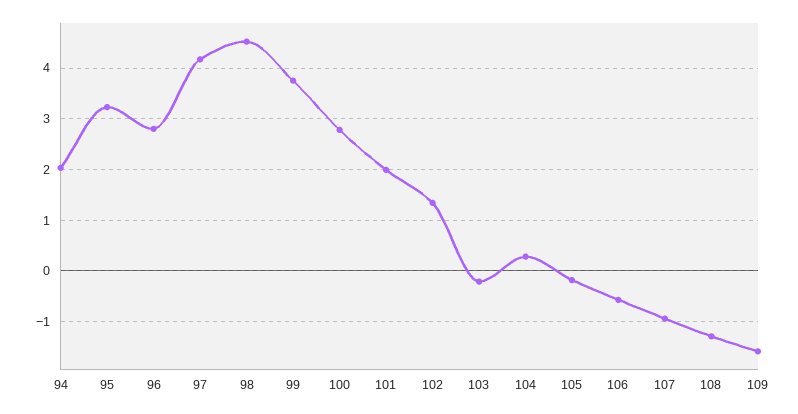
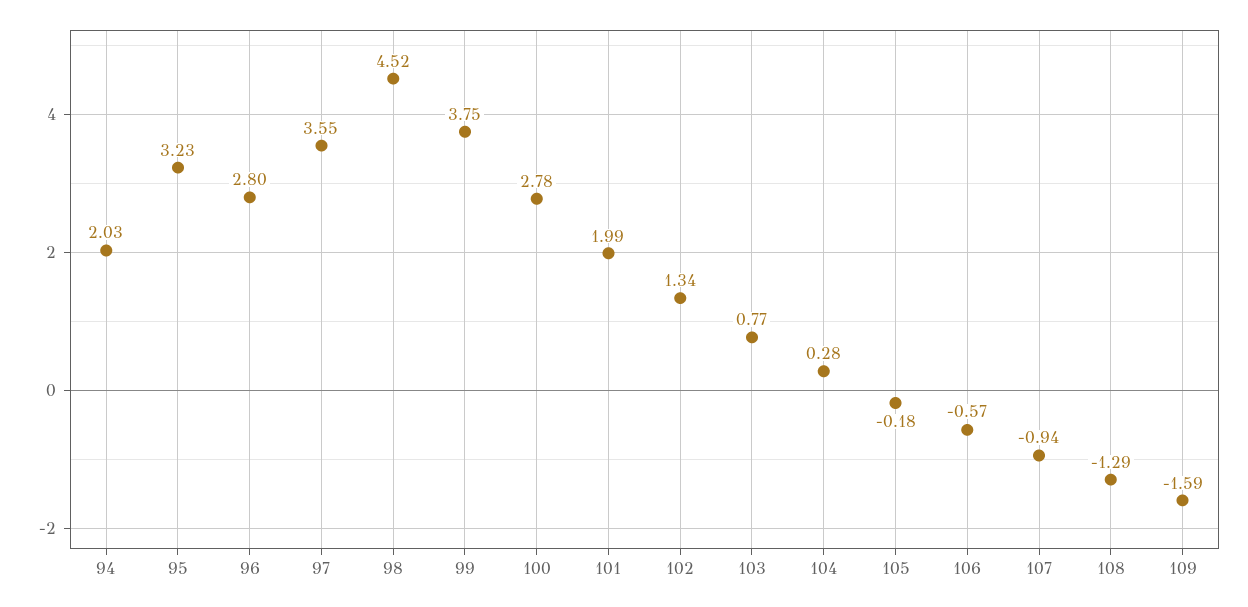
97: 4.2 -> 3.55
103: -0.2 -> 0.77

